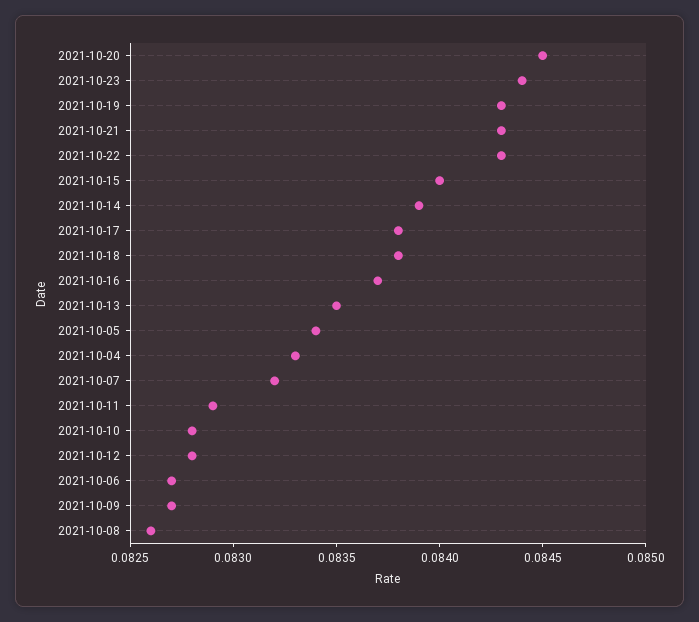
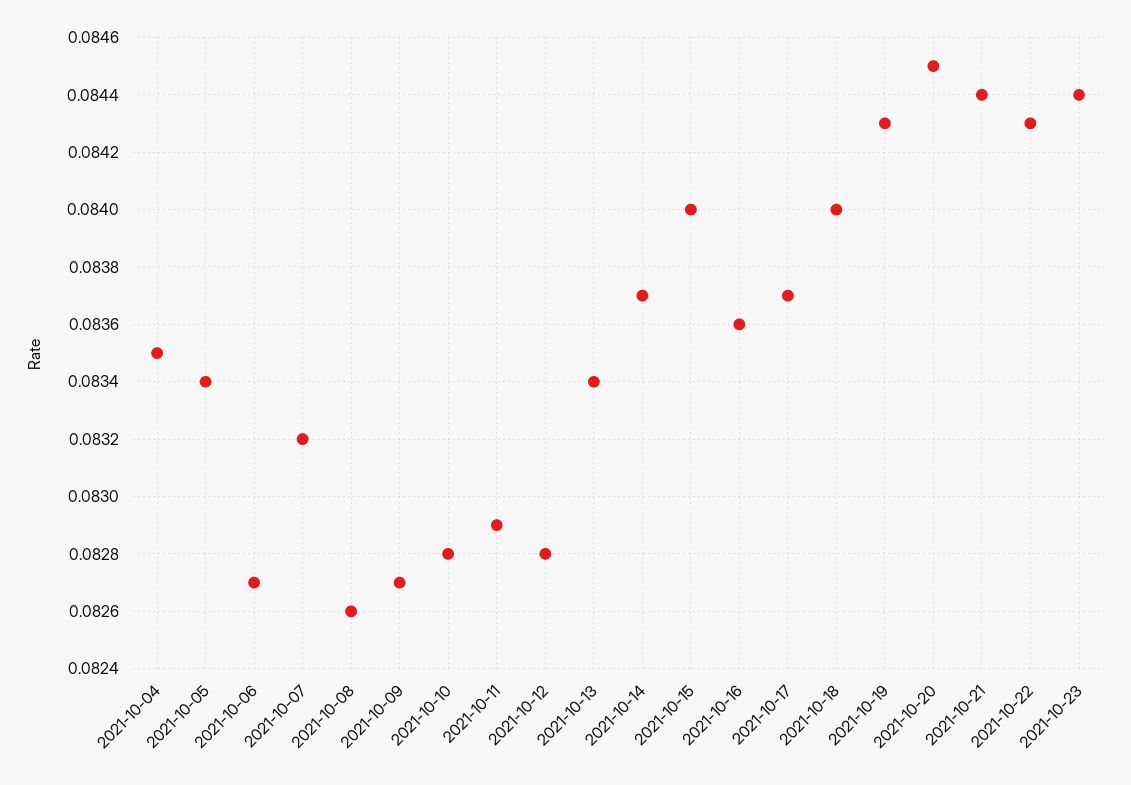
2021-10-21: 0.0843 -> 0.0844
2021-10-14: 0.0839 -> 0.0837
2021-10-17: 0.0838 -> 0.0837
2021-10-18: 0.0838 -> 0.084
2021-10-16: 0.0837 -> 0.0836
2021-10-13: 0.0835 -> 0.0834
2021-10-04: 0.0833 -> 0.0835

